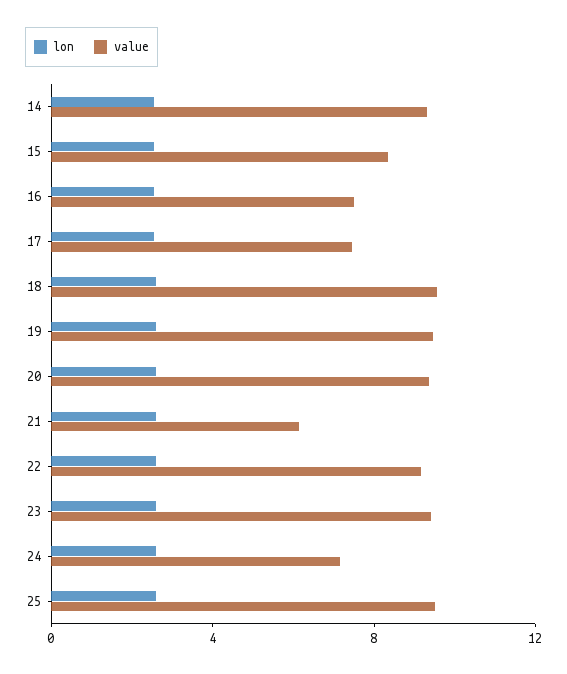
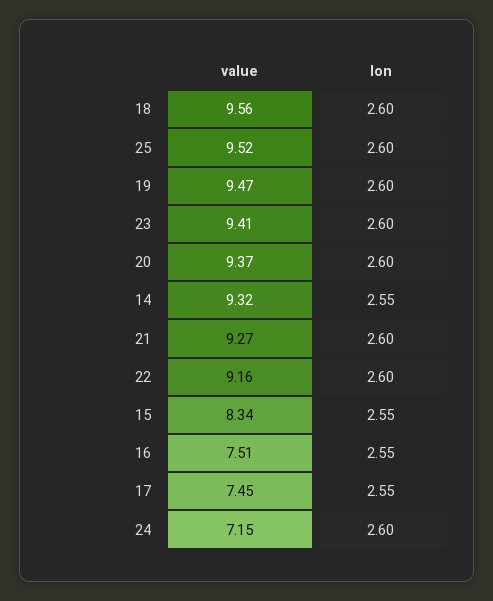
value, 21: 6 -> 9.27

